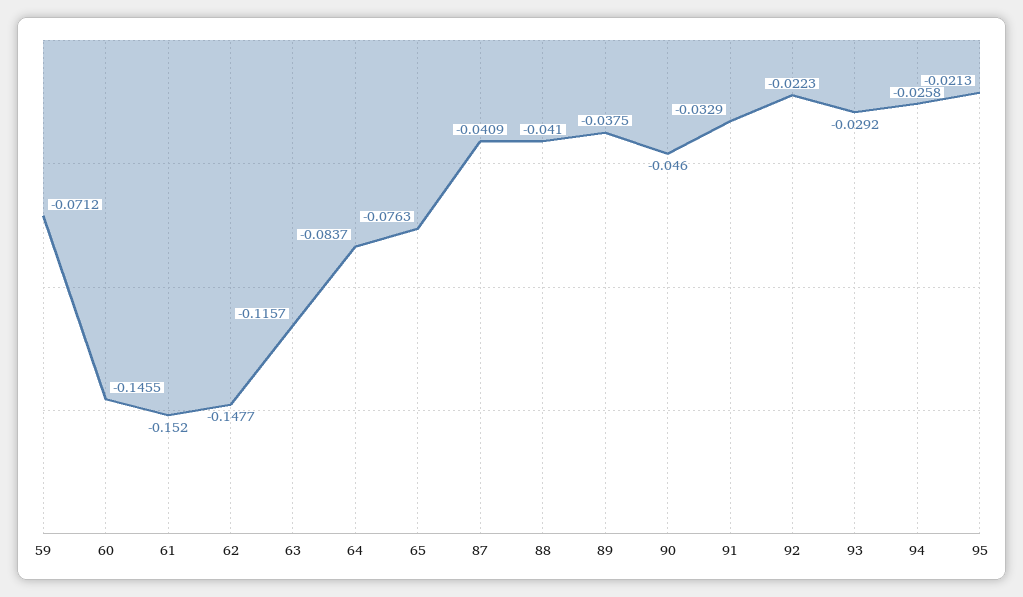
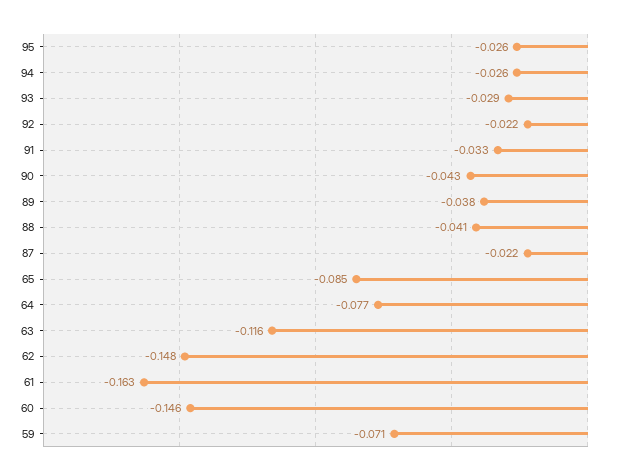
61: -0.152 -> -0.163
64: -0.0837 -> -0.077
65: -0.0763 -> -0.085
87: -0.0409 -> -0.022
90: -0.046 -> -0.043
95: -0.0213 -> -0.026

